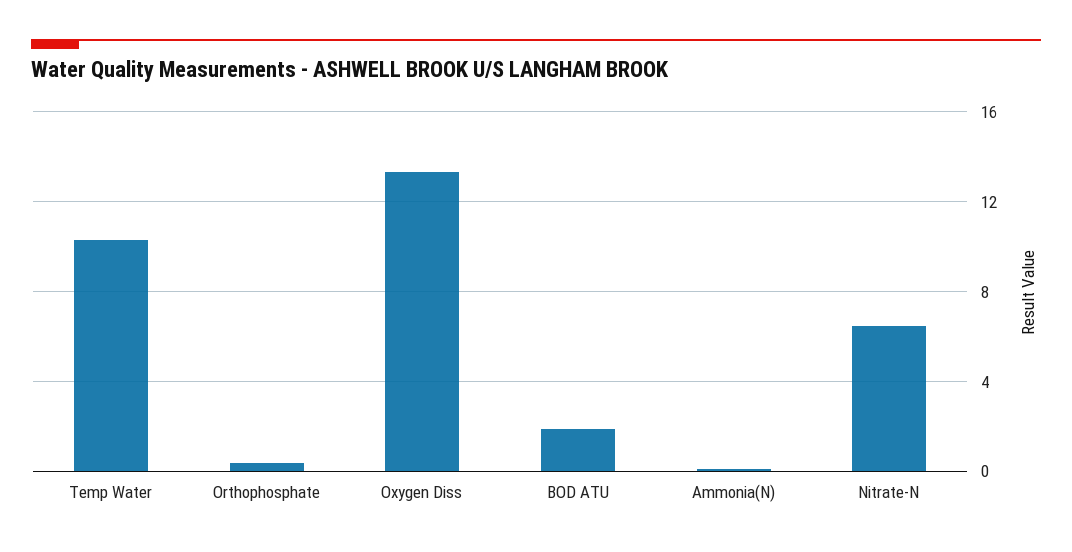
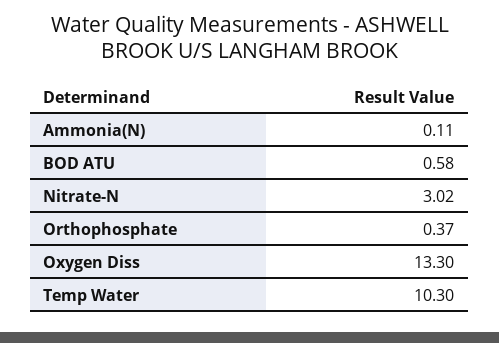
BOD ATU: 2 -> 0.58
Nitrate-N: 6.5 -> 3.02

